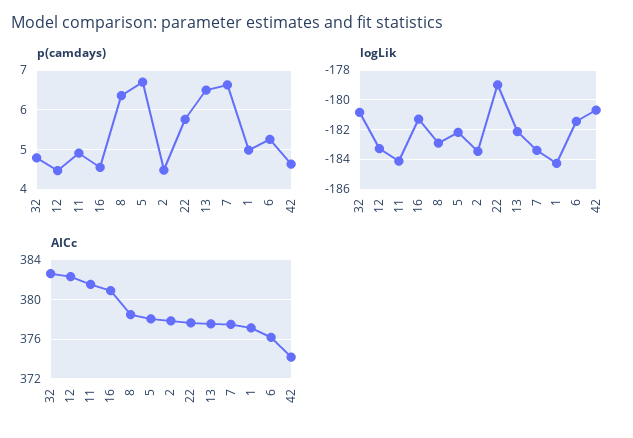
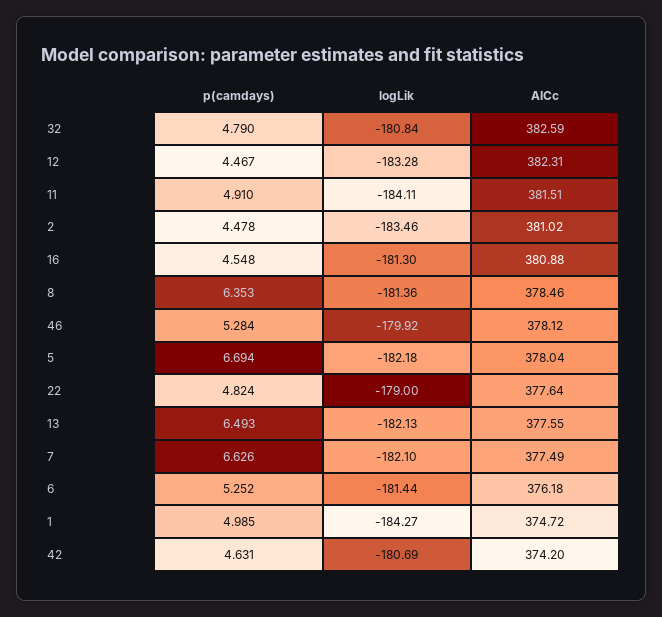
p(camdays), 22: 5.8 -> 4.824
logLik, 8: -183 -> -181.36
logLik, 7: -183.5 -> -182.1
AICc, 2: 378 -> 381.02
AICc, 1: 377 -> 374.72
p(camdays), 46: none -> 5.284
logLik, 46: none -> -179.92
AICc, 46: none -> 378.12

